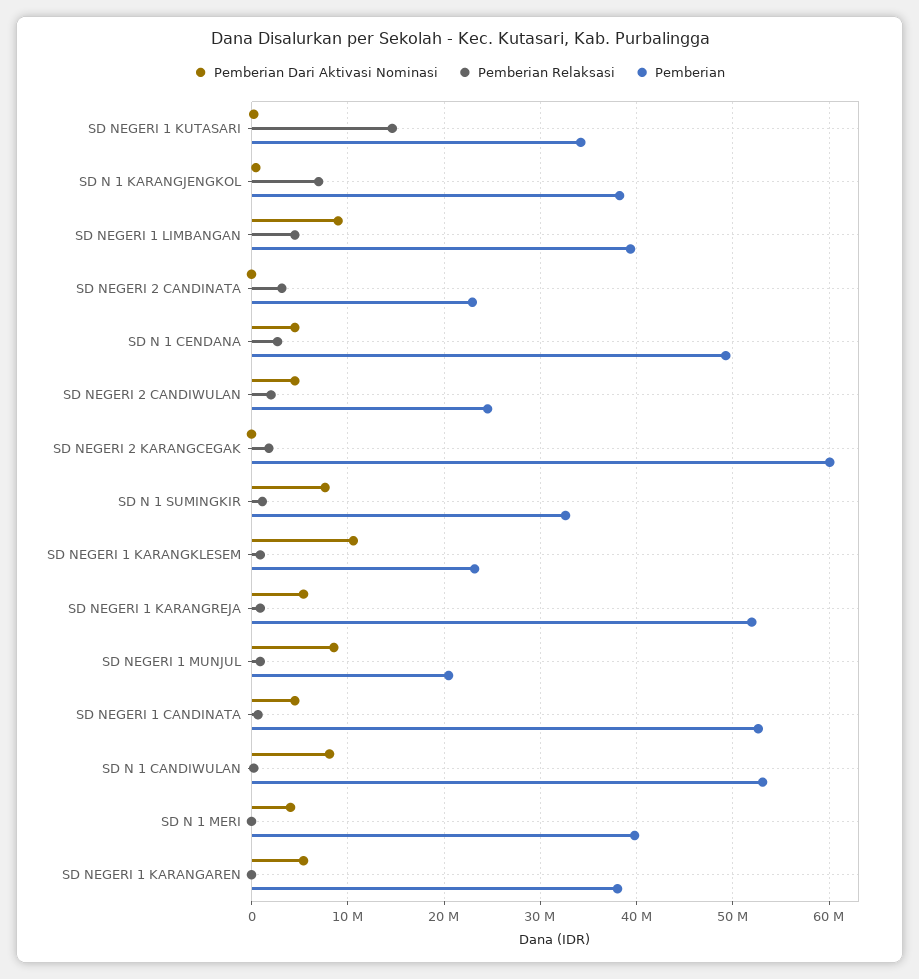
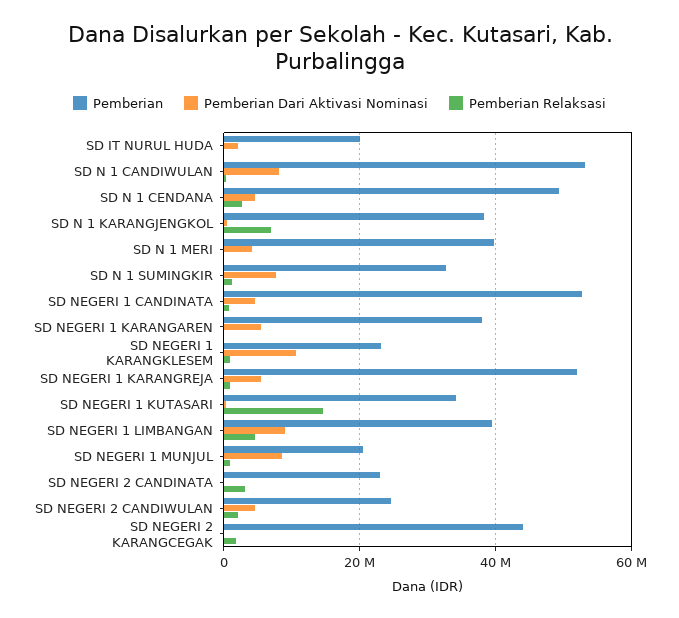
Pemberian, SD NEGERI 2 KARANGCEGAK: 60000000 -> 44000000
Pemberian, SD IT NURUL HUDA: none -> 20000000
Pemberian Dari Aktivasi Nominasi, SD IT NURUL HUDA: none -> 2000000
Pemberian Relaksasi, SD IT NURUL HUDA: none -> 0

